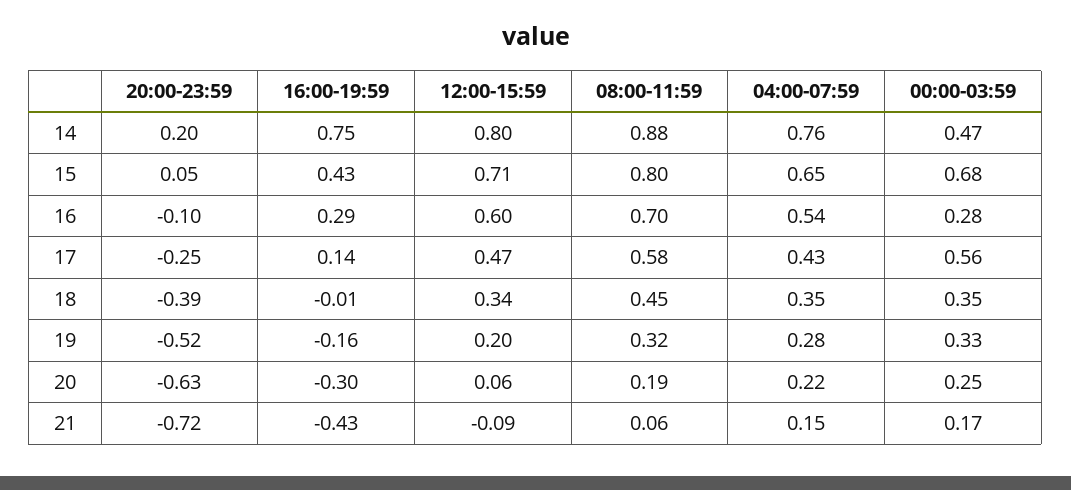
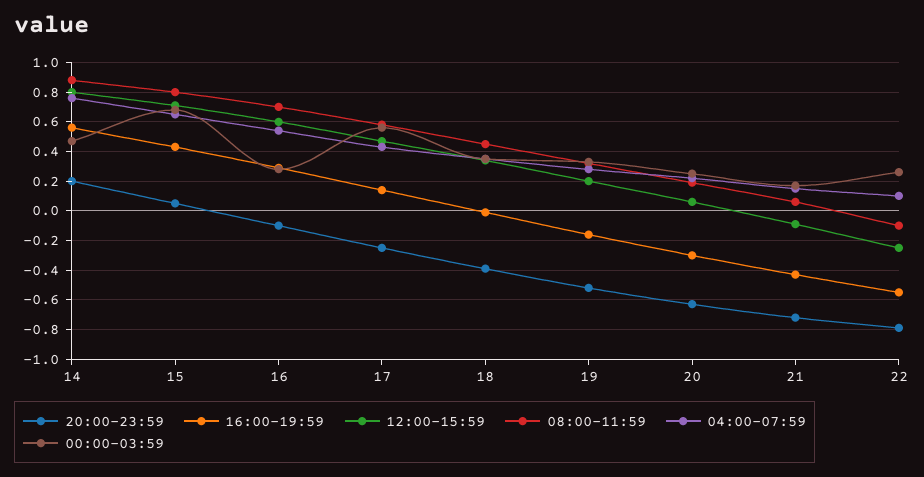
16:00-19:59, 14: 0.75 -> 0.55
20:00-23:59, 22: none -> -0.8
16:00-19:59, 22: none -> -0.55
12:00-15:59, 22: none -> -0.25
08:00-11:59, 22: none -> -0.1
04:00-07:59, 22: none -> 0.1
00:00-03:59, 22: none -> 0.25

